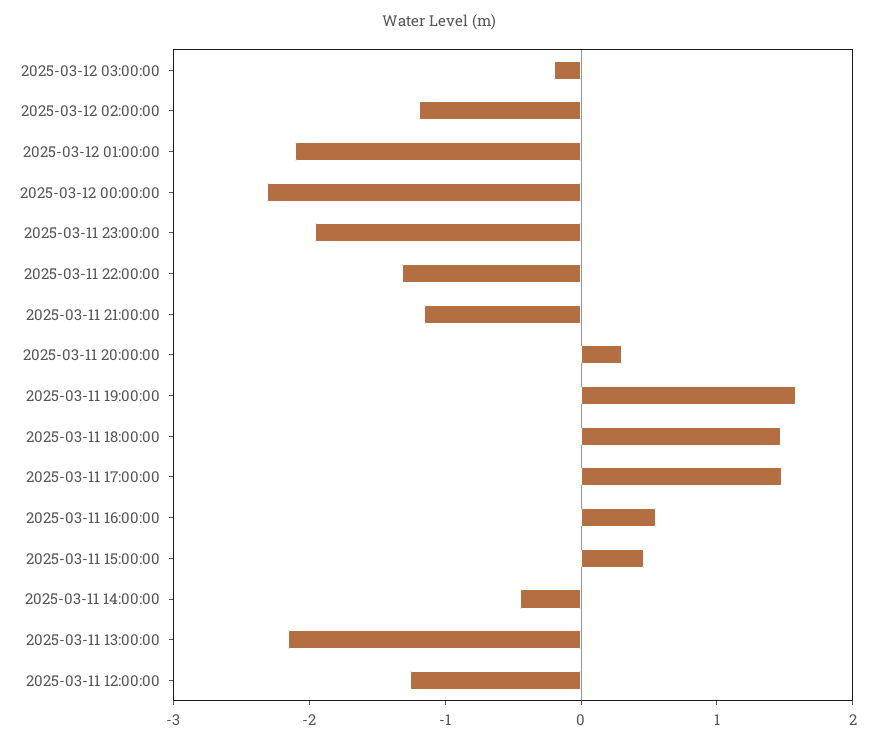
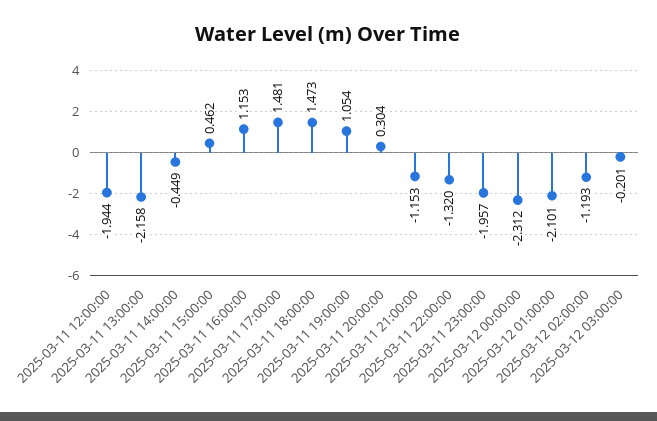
2025-03-11 19:00:00: 1.6 -> 1.054
2025-03-11 16:00:00: 0.6 -> 1.153
2025-03-11 12:00:00: -1.2 -> -1.944

